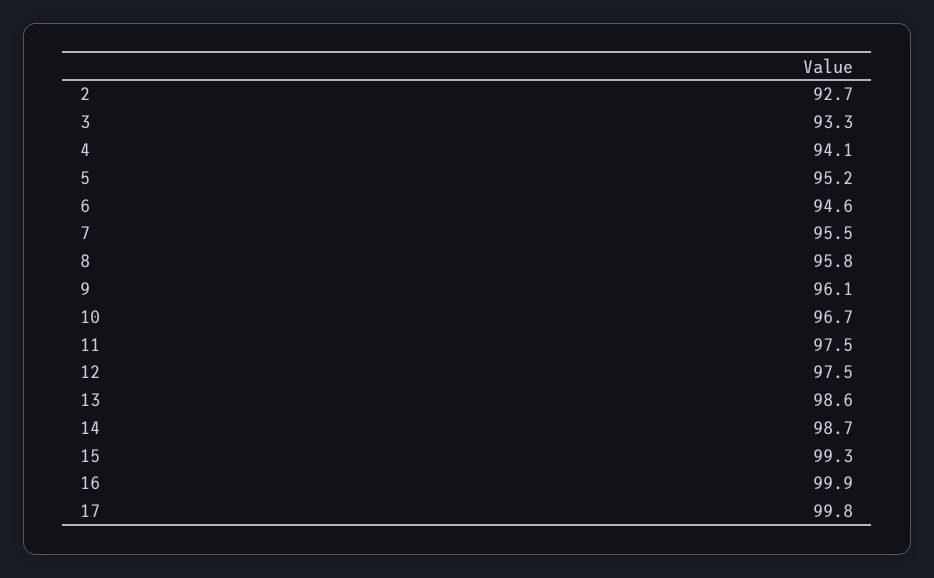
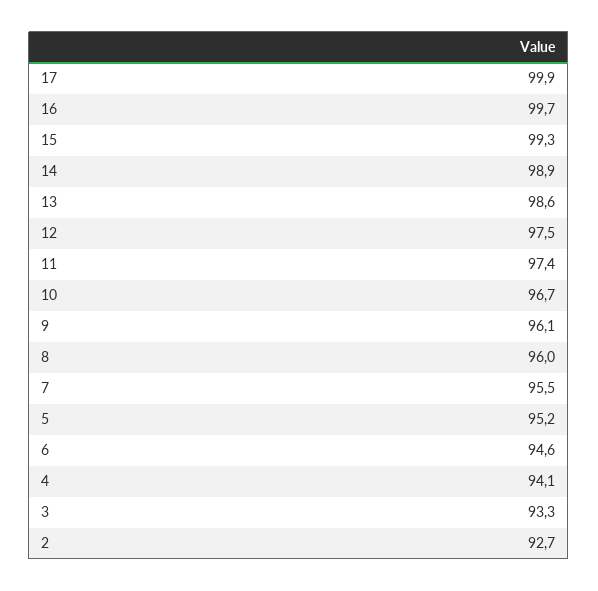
8: 95.8 -> 96
11: 97.5 -> 97.4
14: 98.7 -> 98.9
16: 99.9 -> 99.7
17: 99.8 -> 99.9

